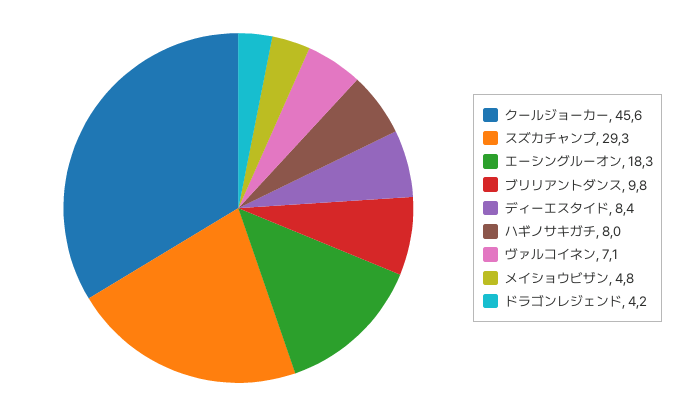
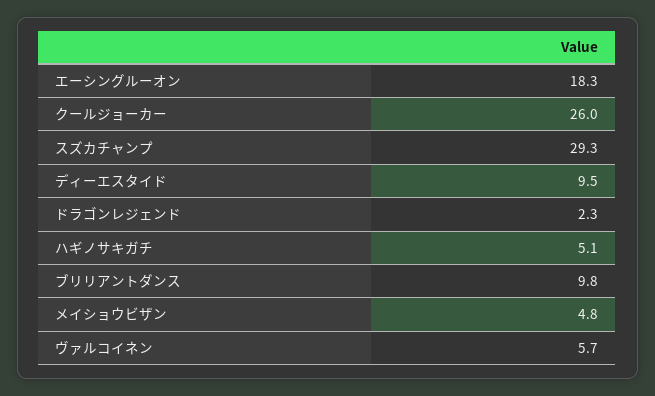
クールジョーカー: 45.6 -> 26
ディーエスタイド: 8.4 -> 9.5
ハギノサキガチ: 8 -> 5.1
ヴァルコイネン: 7.1 -> 5.7
ドラゴンレジェンド: 4.2 -> 2.3

